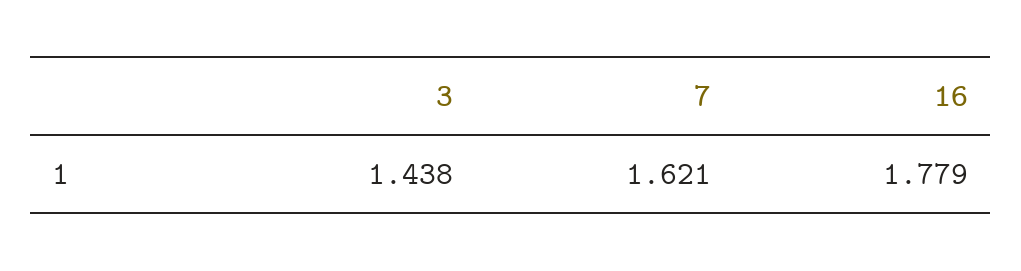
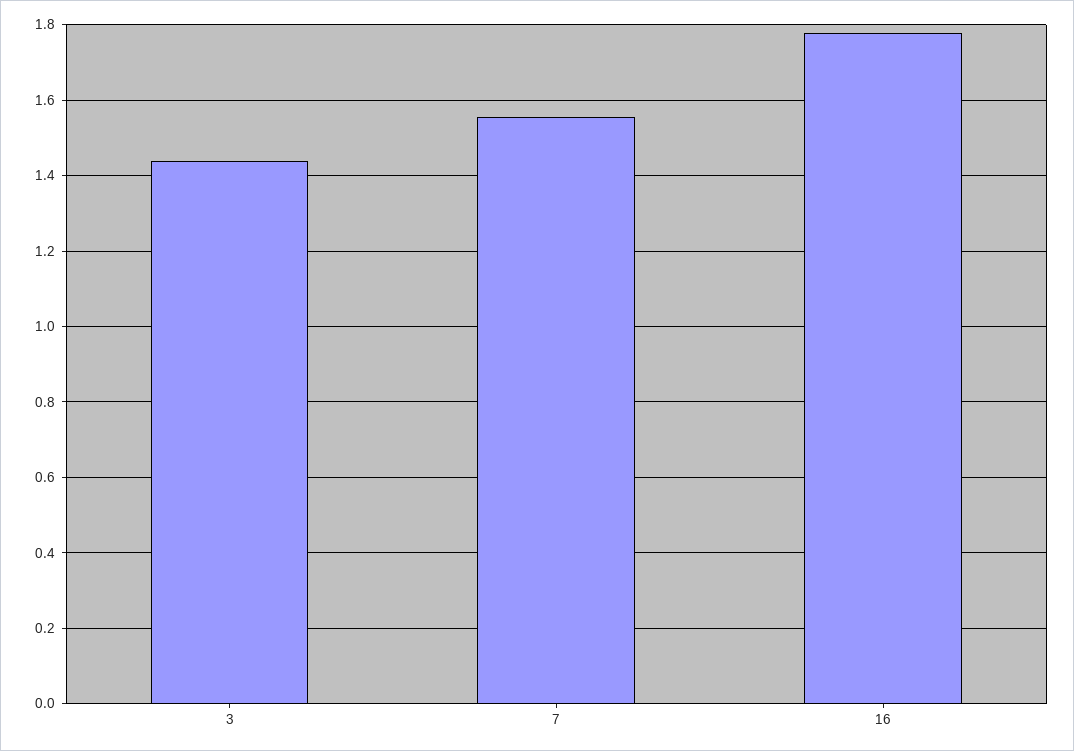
7: 1.621 -> 1.56

